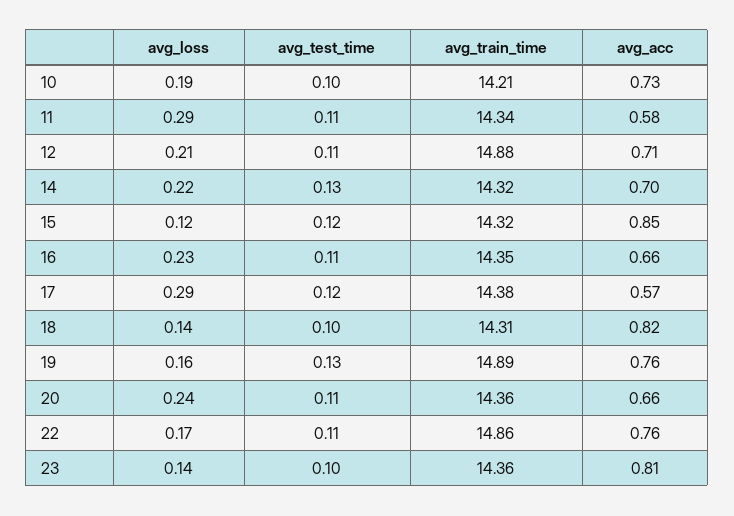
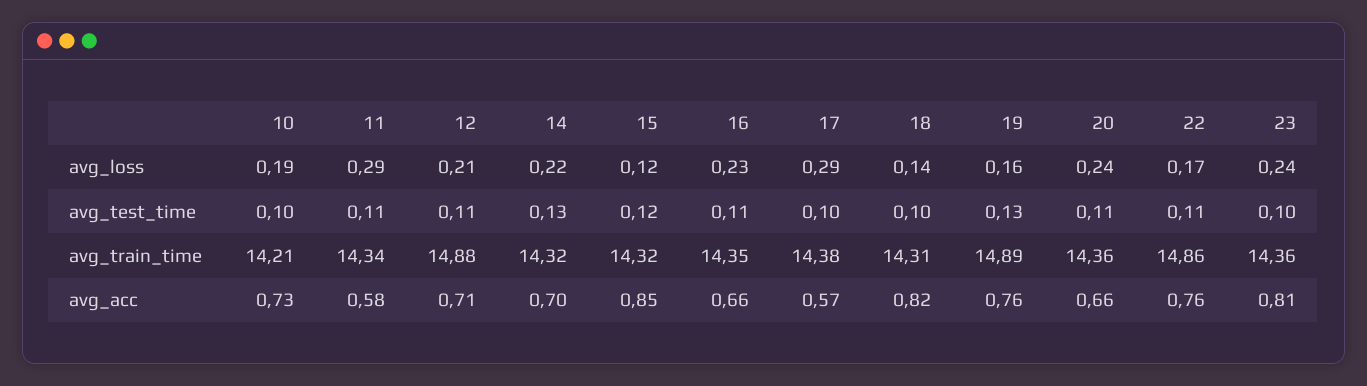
avg_test_time, 17: 0.12 -> 0.1
avg_loss, 23: 0.14 -> 0.24

